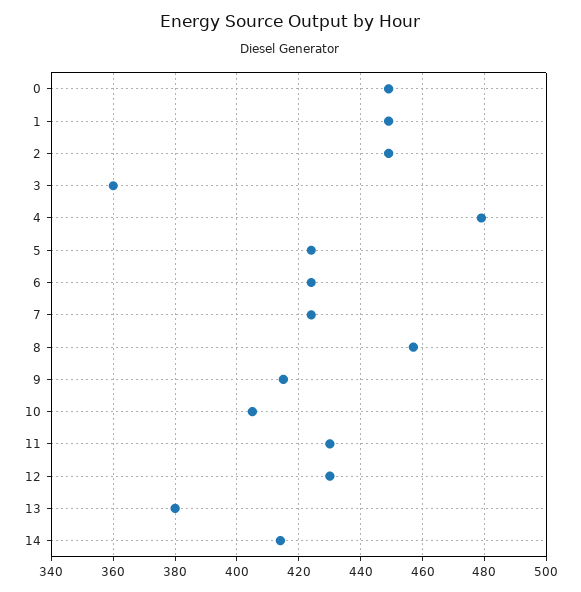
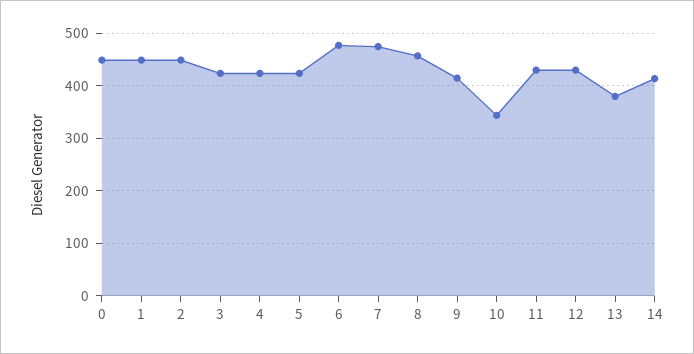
3: 360 -> 420
4: 480 -> 420
6: 425 -> 480
7: 425 -> 480
10: 405 -> 340

